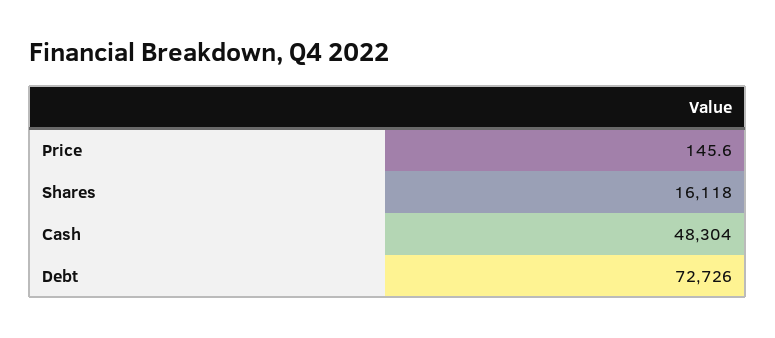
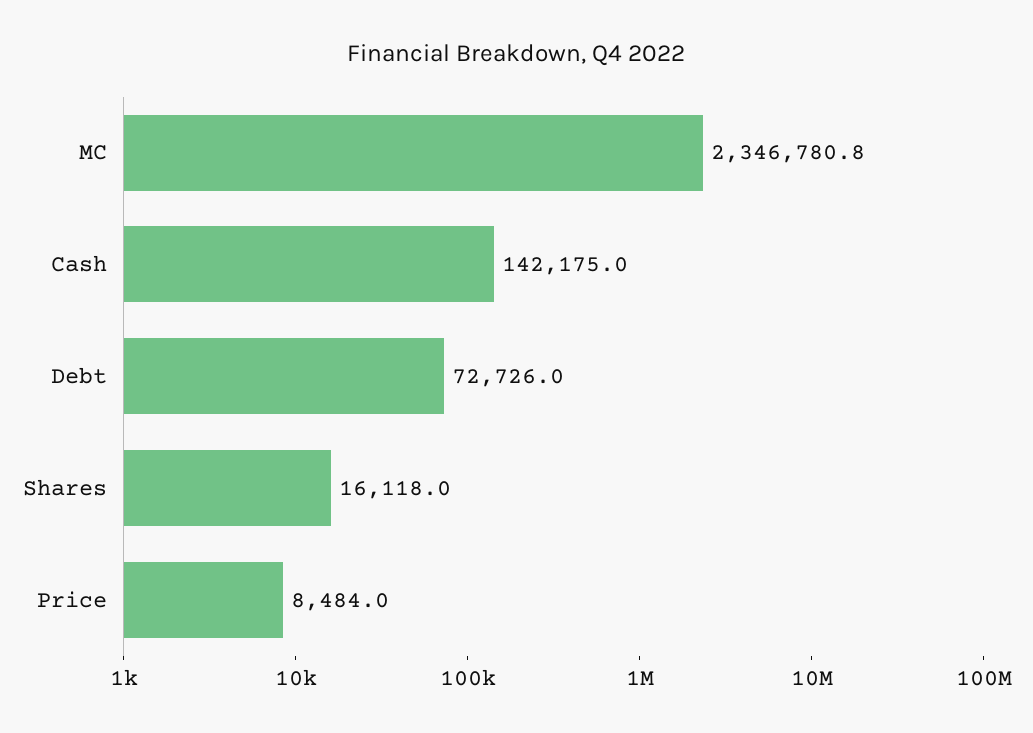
Price: 145.6 -> 8484
Cash: 48304 -> 142175
MC: none -> 2346780.8

